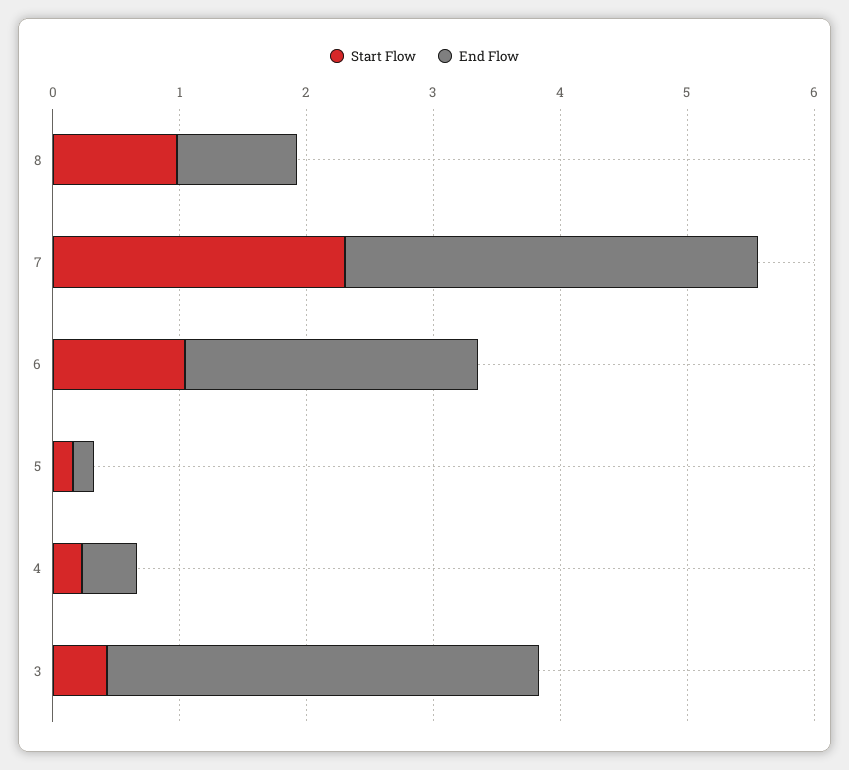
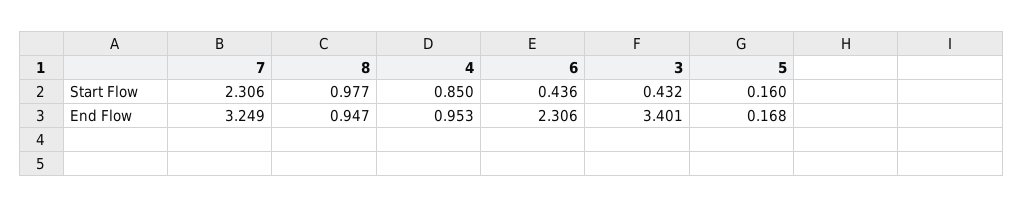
Start Flow, 6: 1 -> 0.436
Start Flow, 4: 0.2 -> 0.85
End Flow, 4: 0.4 -> 0.953

